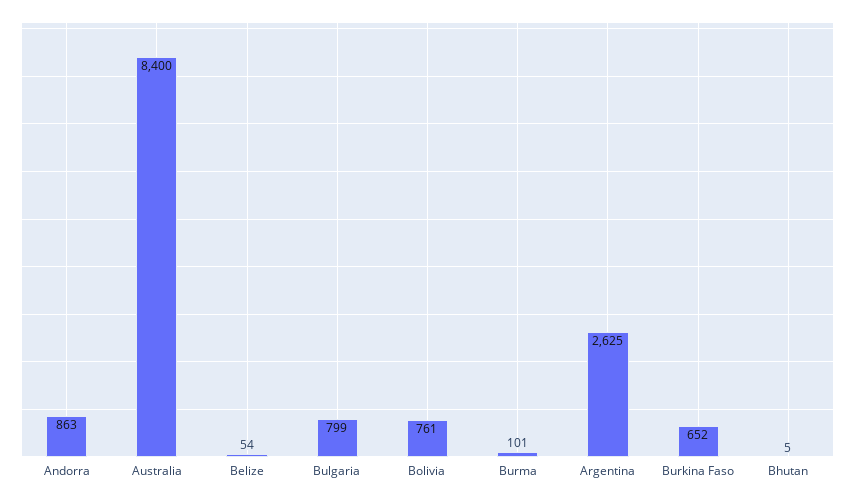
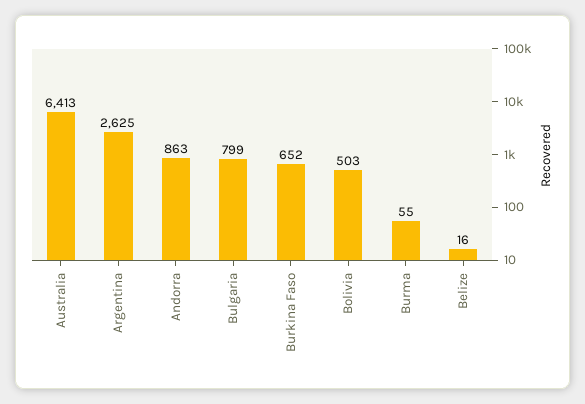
Australia: 8400 -> 6413
Belize: 54 -> 16
Bolivia: 761 -> 503
Burma: 101 -> 55
Bhutan: 5 -> none

